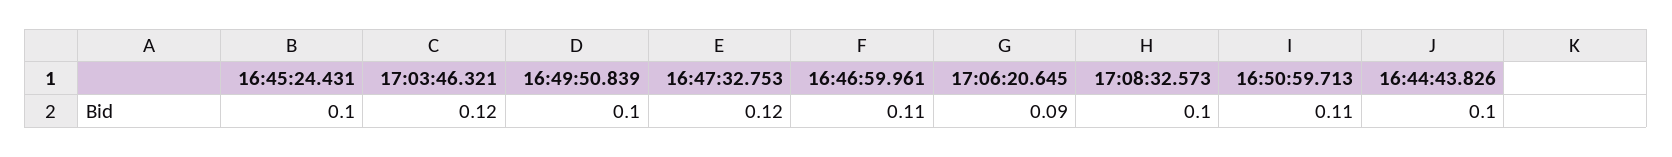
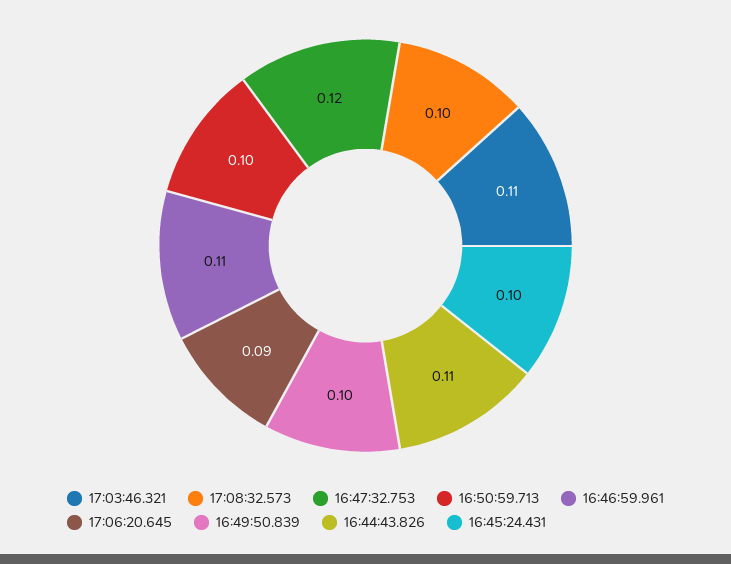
17:03:46.321: 0.12 -> 0.11
16:50:59.713: 0.11 -> 0.1
16:44:43.826: 0.1 -> 0.11

